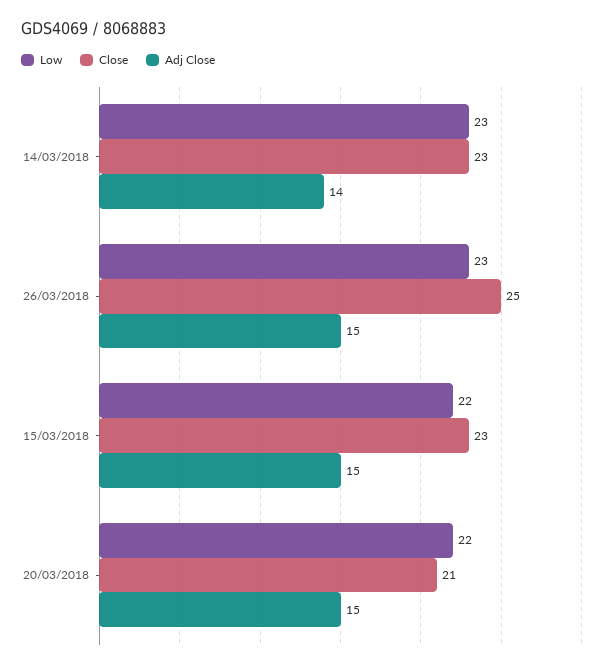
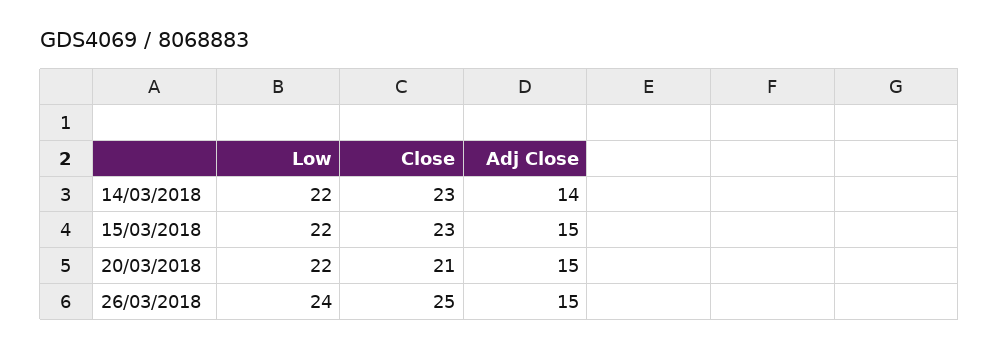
Low, 14/03/2018: 23 -> 22
Low, 26/03/2018: 23 -> 24

